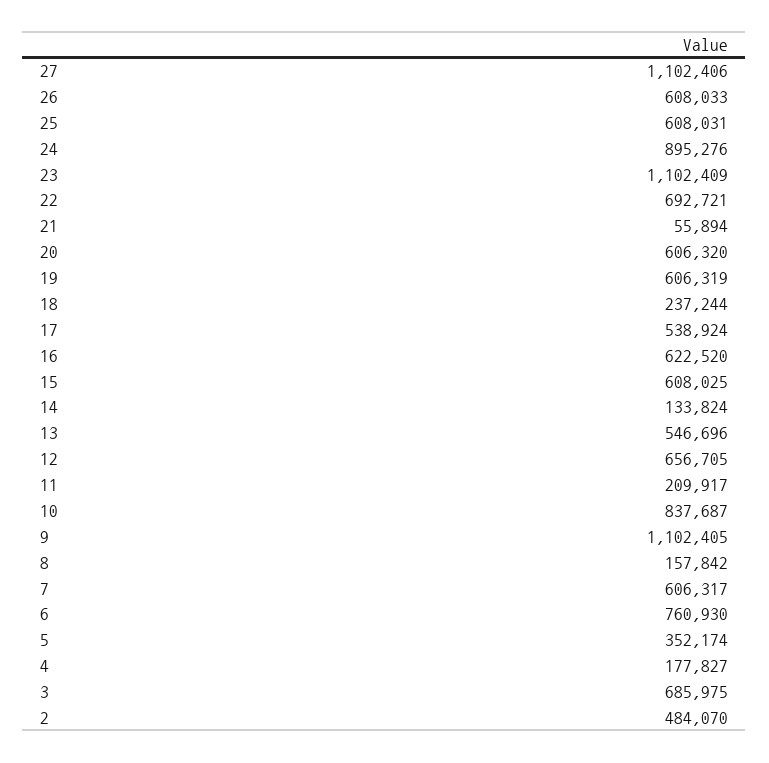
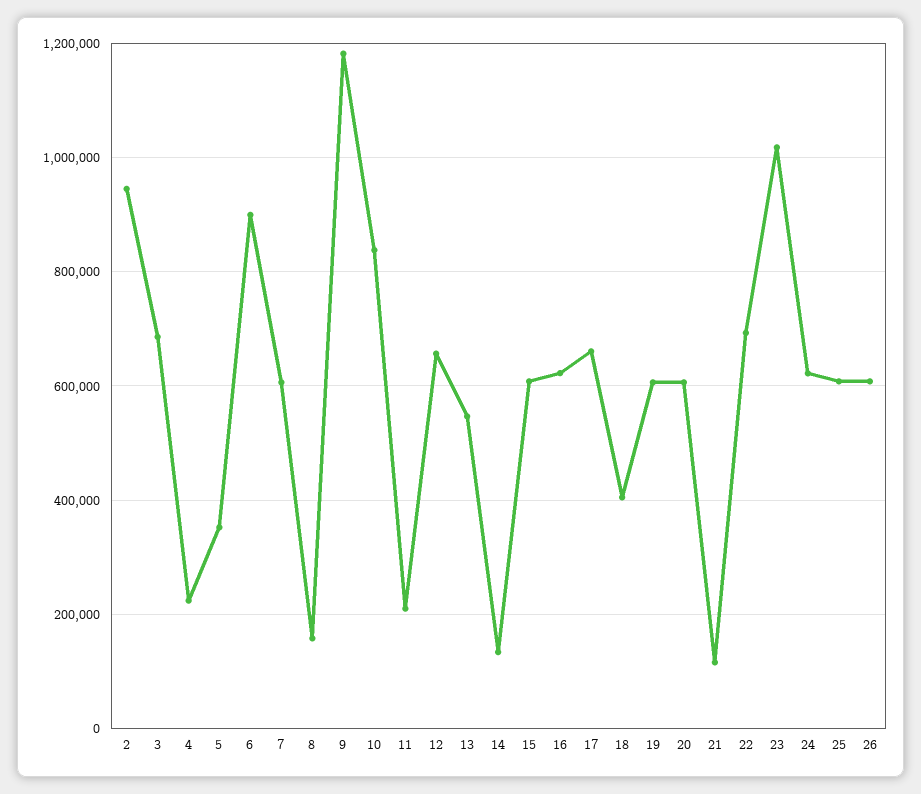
27: 1102406 -> none
24: 895276 -> 620000
23: 1102409 -> 1020000
21: 55894 -> 120000
18: 237244 -> 400000
17: 538924 -> 660000
9: 1102405 -> 1180000
6: 760930 -> 900000
4: 177827 -> 220000
2: 484070 -> 940000

